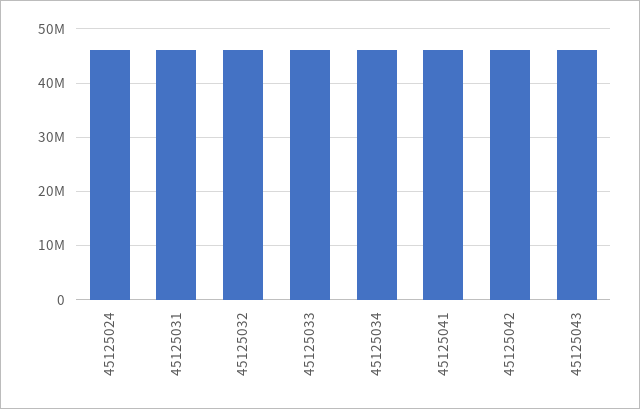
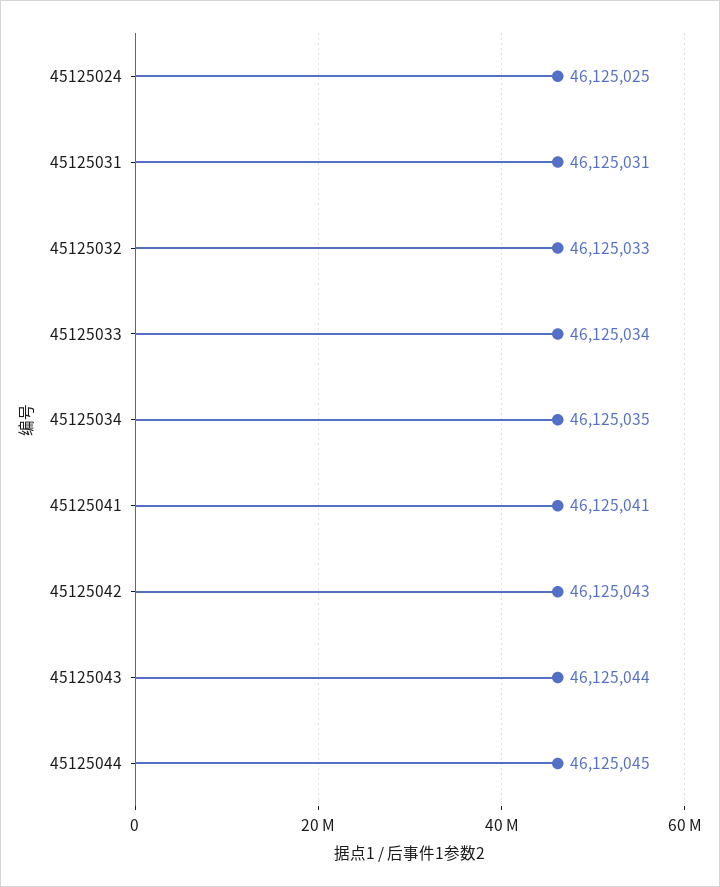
45125044: none -> 46125045

